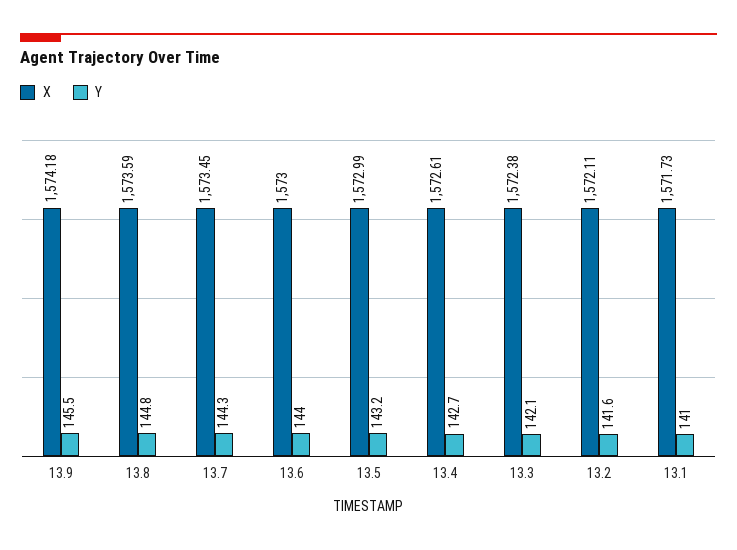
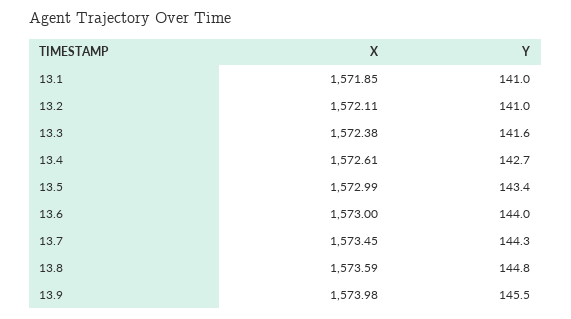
X, 13.9: 1574.18 -> 1573.98
Y, 13.5: 143.2 -> 143.4
Y, 13.3: 142.1 -> 141.6
Y, 13.2: 141.6 -> 141
X, 13.1: 1571.73 -> 1571.85

